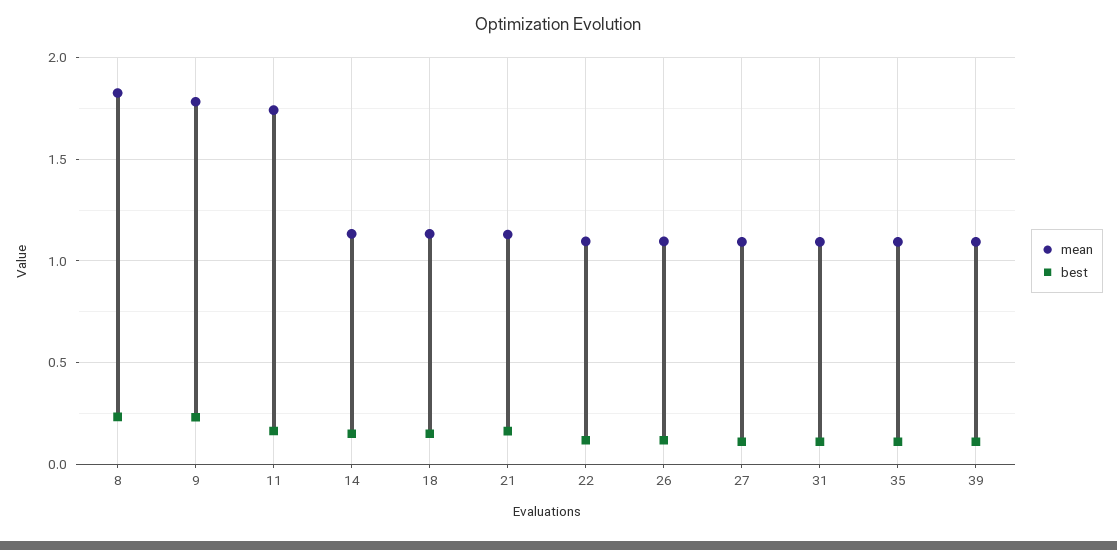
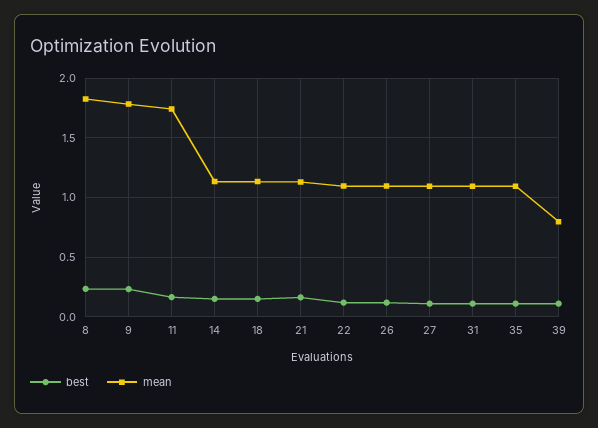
mean, 39: 1.1 -> 0.8

